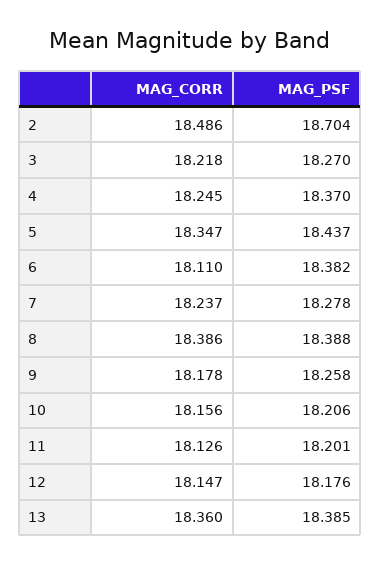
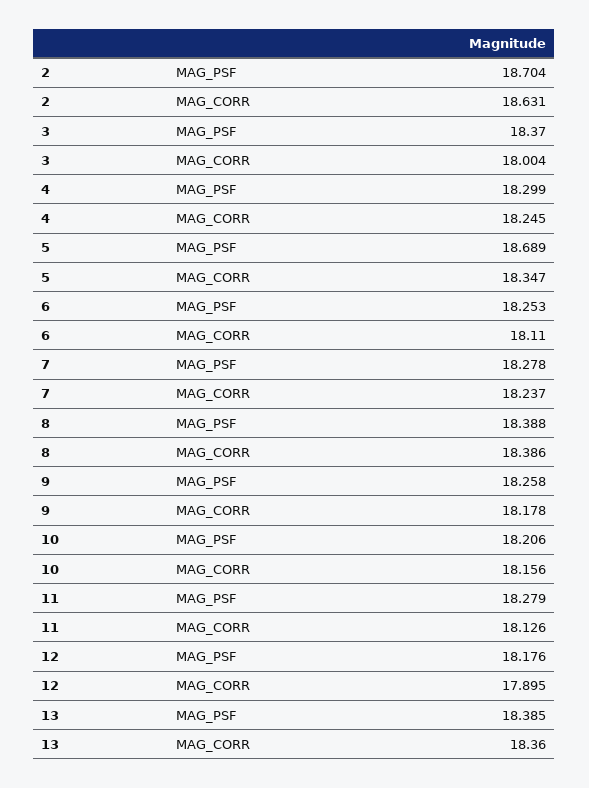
MAG_CORR, 2: 18.486 -> 18.631
MAG_CORR, 3: 18.218 -> 18.004
MAG_PSF, 3: 18.27 -> 18.37
MAG_PSF, 4: 18.37 -> 18.299
MAG_PSF, 5: 18.437 -> 18.689
MAG_PSF, 6: 18.382 -> 18.253
MAG_PSF, 11: 18.201 -> 18.279
MAG_CORR, 12: 18.147 -> 17.895

